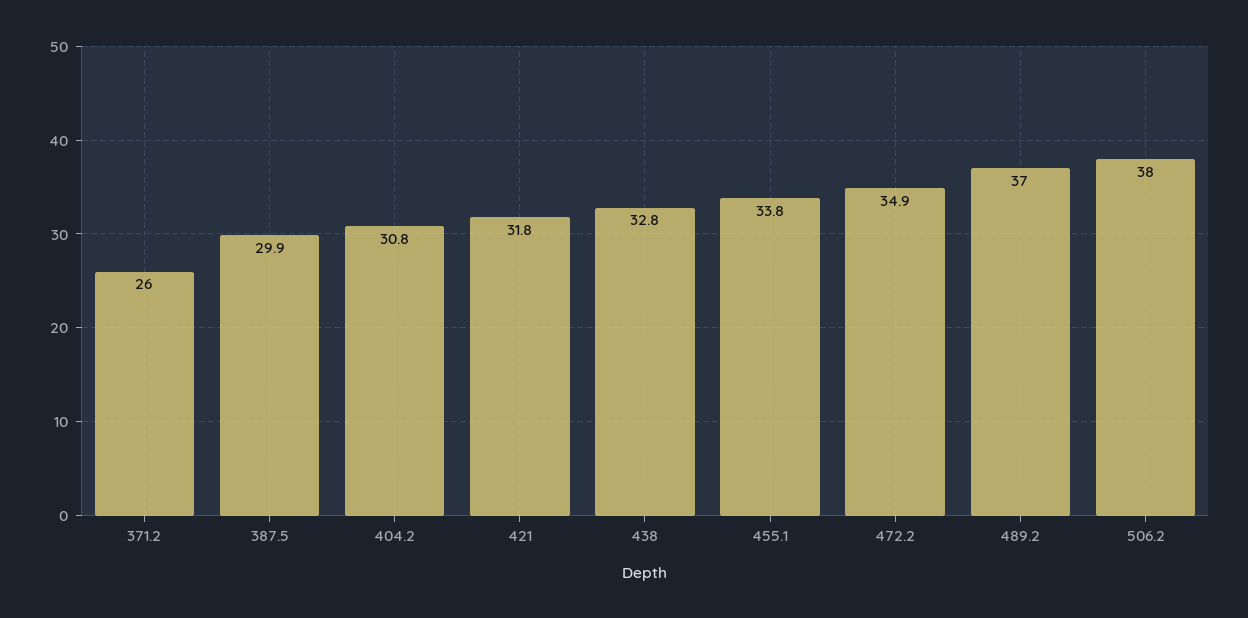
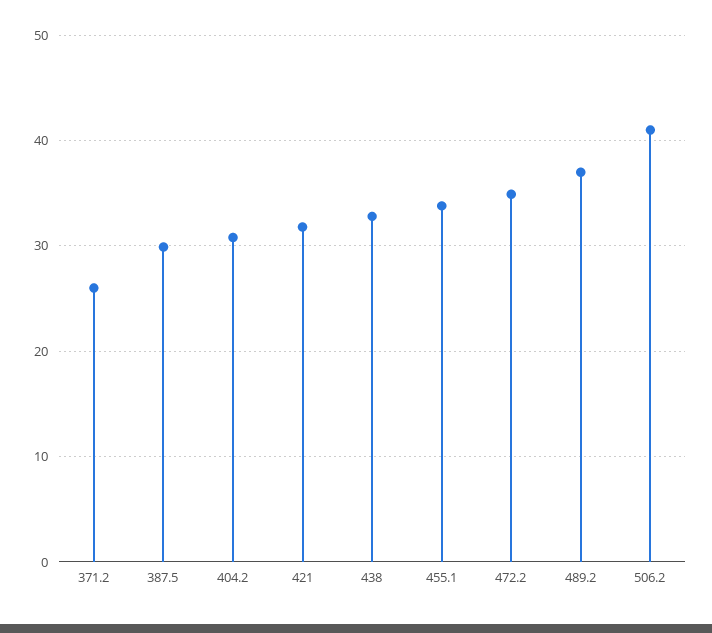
506.2: 38 -> 41

